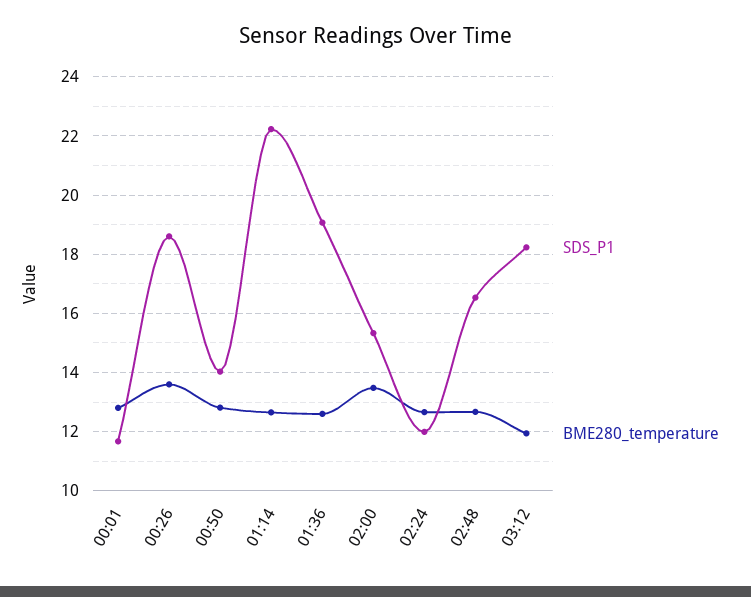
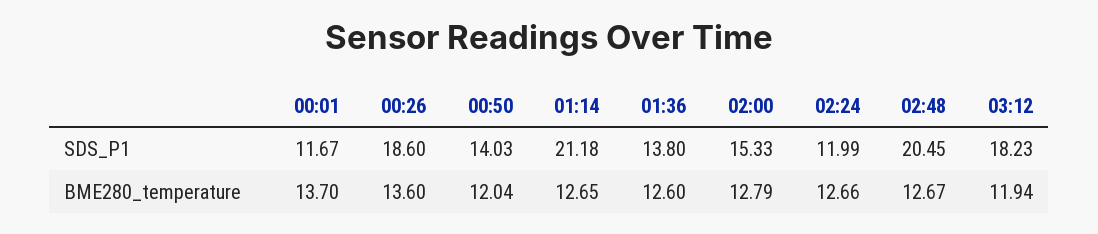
BME280_temperature, 00:01: 12.75 -> 13.7
BME280_temperature, 00:50: 12.75 -> 12.04
SDS_P1, 01:14: 22.25 -> 21.18
SDS_P1, 01:36: 19 -> 13.8
BME280_temperature, 02:00: 13.5 -> 12.79
SDS_P1, 02:48: 16.5 -> 20.45

